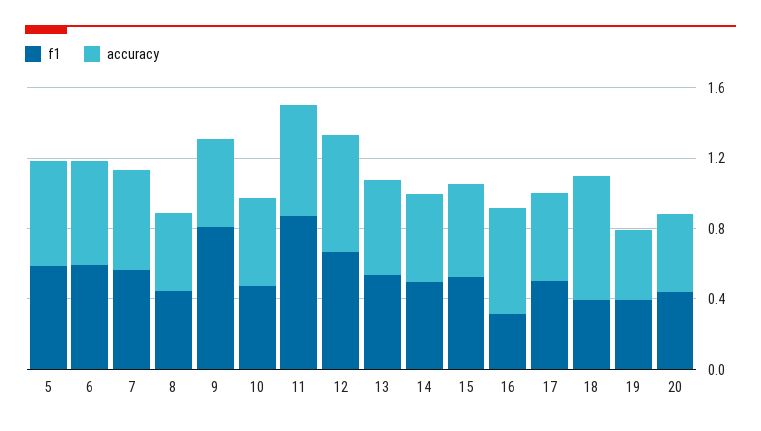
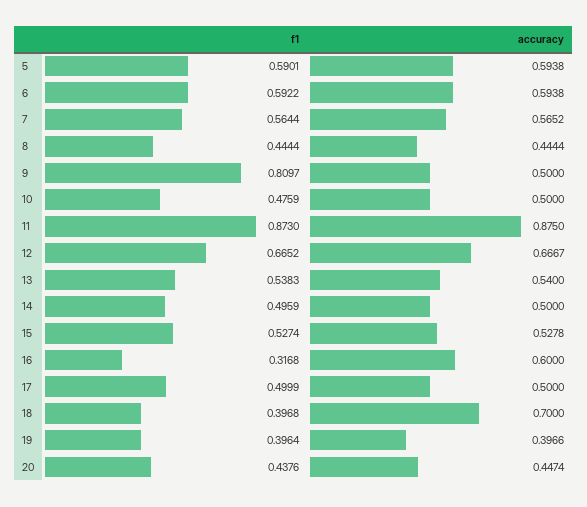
accuracy, 11: 0.6 -> 0.875

